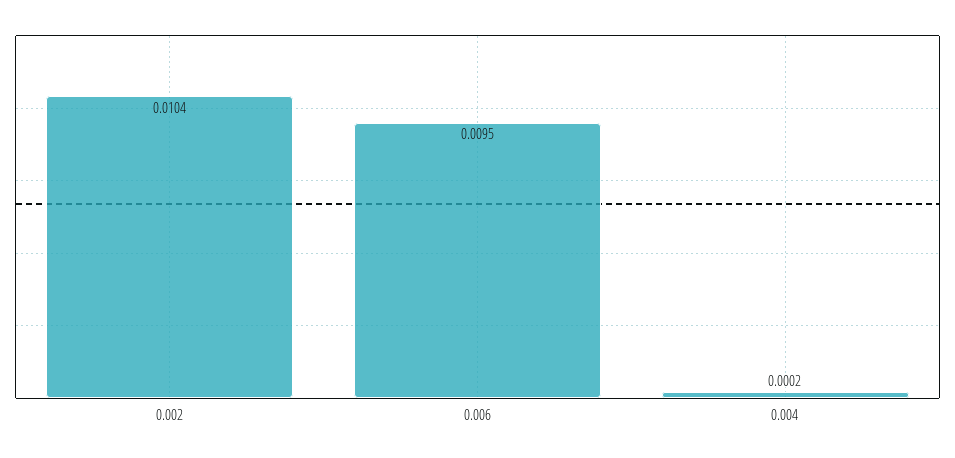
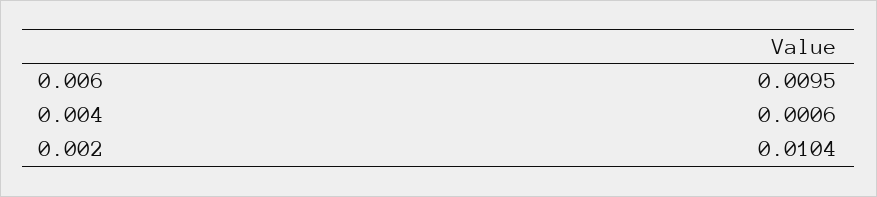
0.004: 0.0002 -> 0.0006

